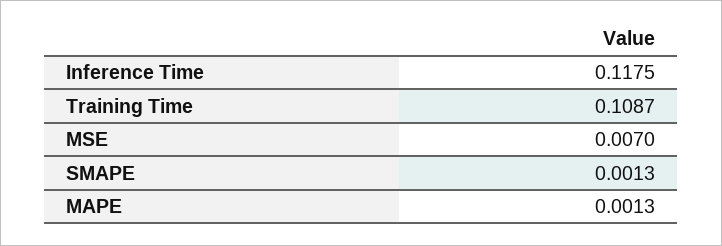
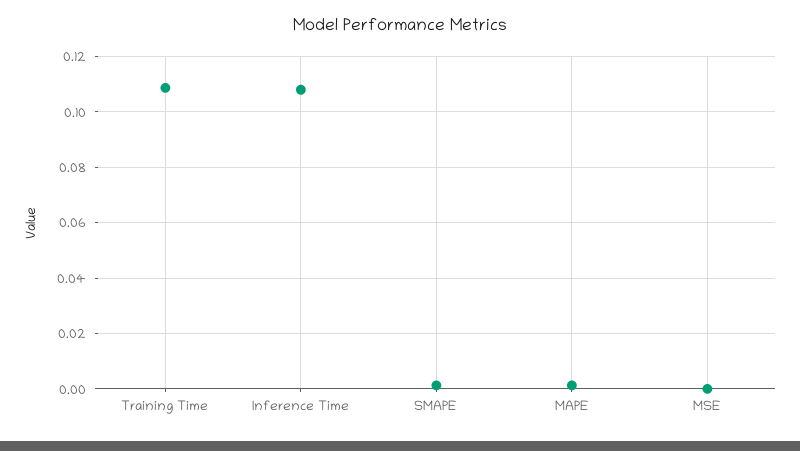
Inference Time: 0.1175 -> 0.1075
MSE: 0.007 -> 0

